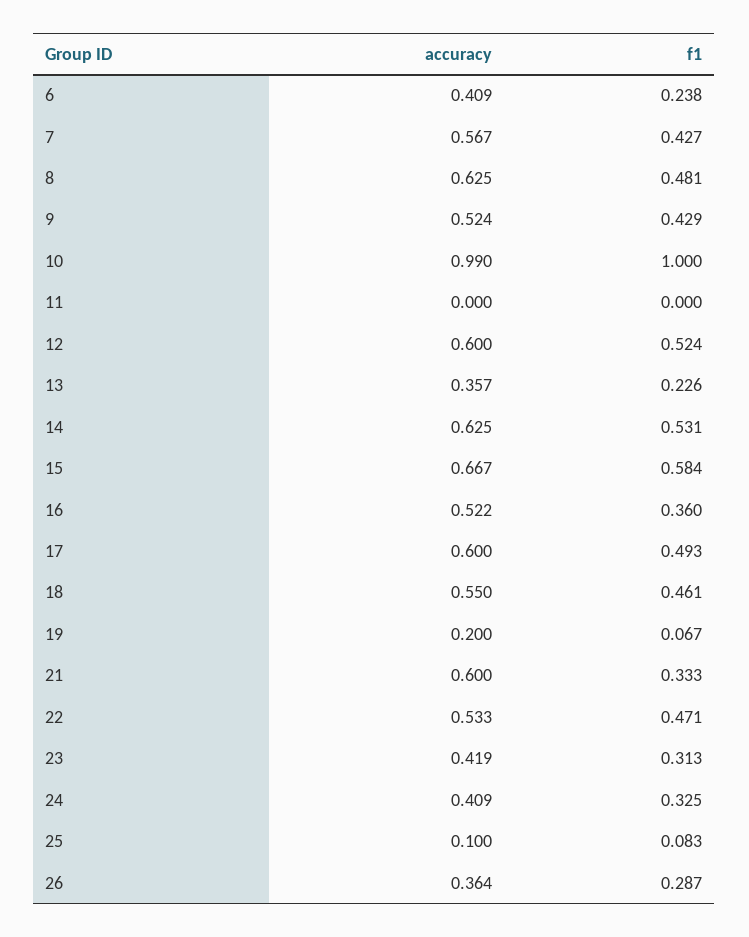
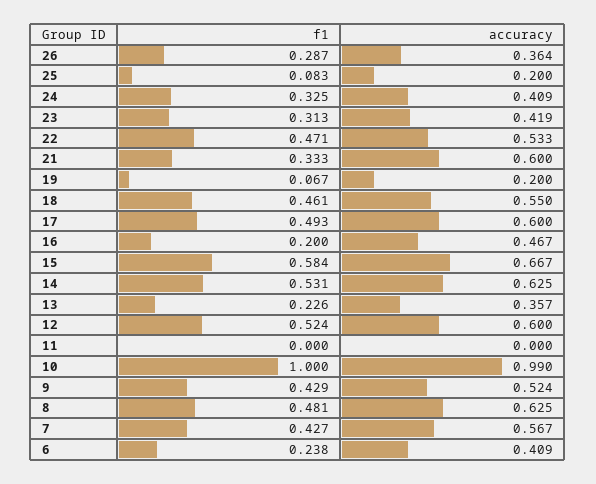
accuracy, 16: 0.522 -> 0.467
f1, 16: 0.36 -> 0.2
accuracy, 25: 0.1 -> 0.2

